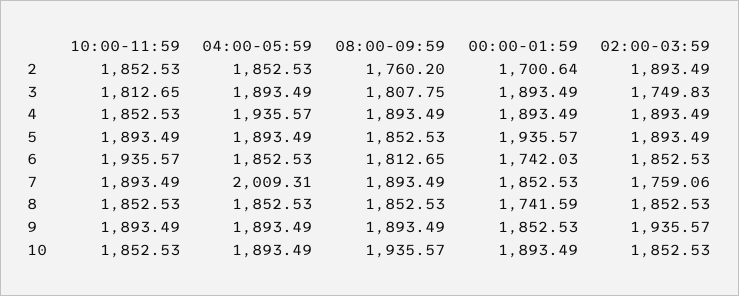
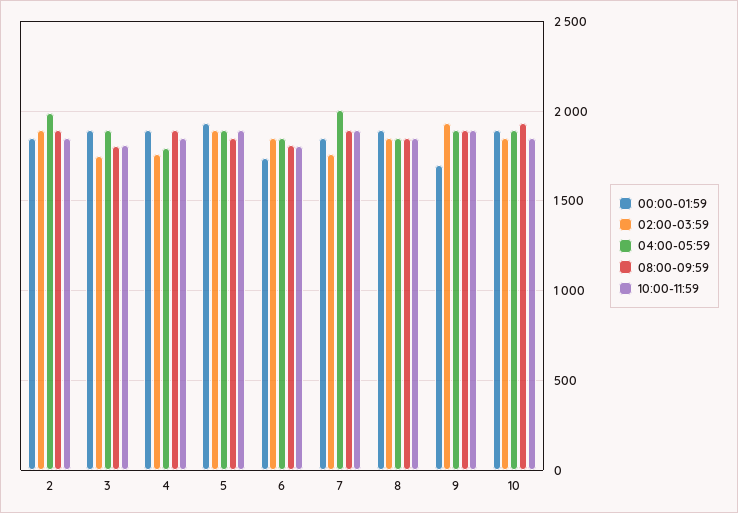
04:00-05:59, 2: 1852.53 -> 2000
08:00-09:59, 2: 1760.2 -> 1900
00:00-01:59, 2: 1700.64 -> 1850
04:00-05:59, 4: 1935.57 -> 1800
02:00-03:59, 4: 1893.49 -> 1750
10:00-11:59, 6: 1935.57 -> 1800
00:00-01:59, 8: 1741.59 -> 1900
00:00-01:59, 9: 1852.53 -> 1700

